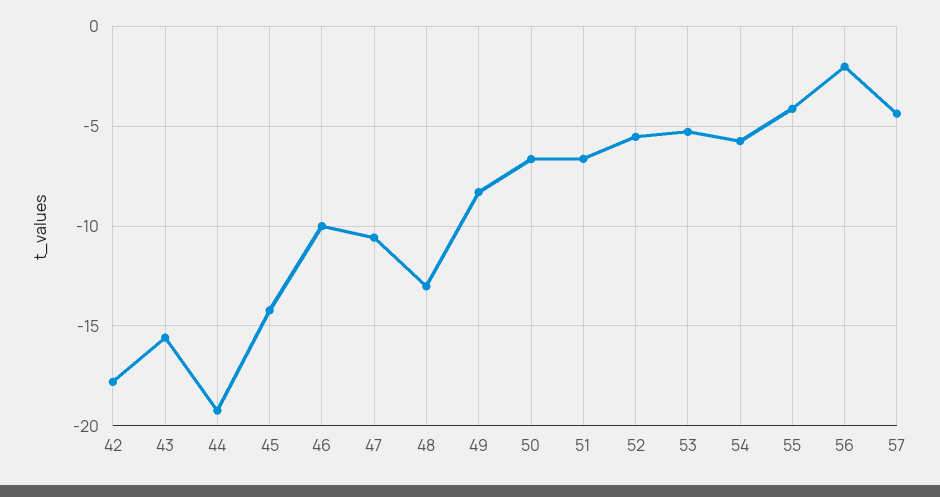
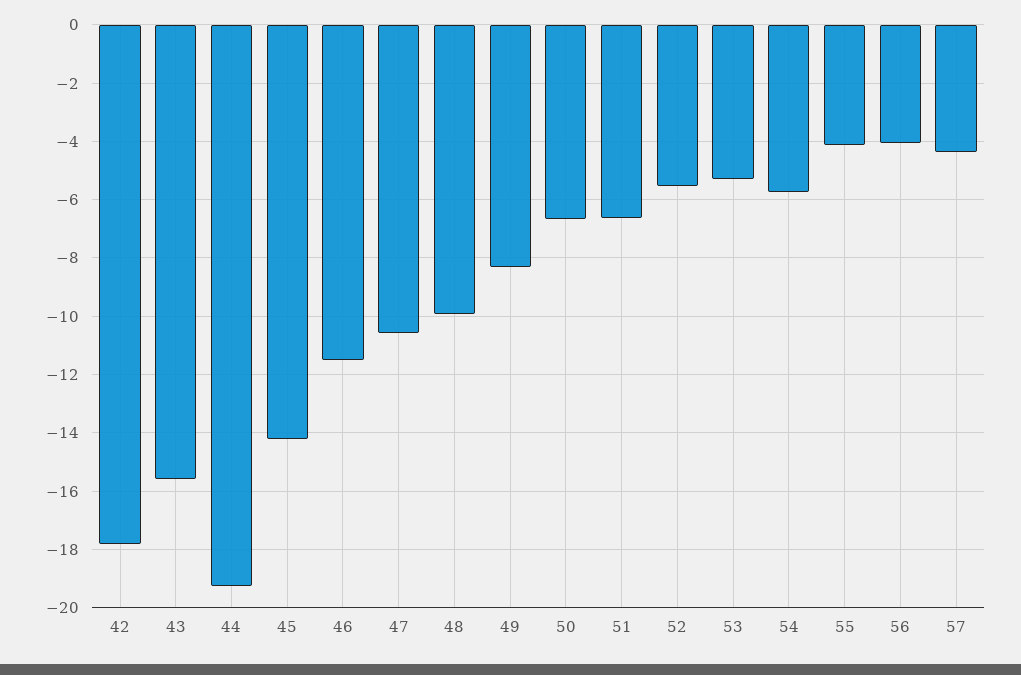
46: -10 -> -11.5
48: -13 -> -10
56: -2 -> -4

